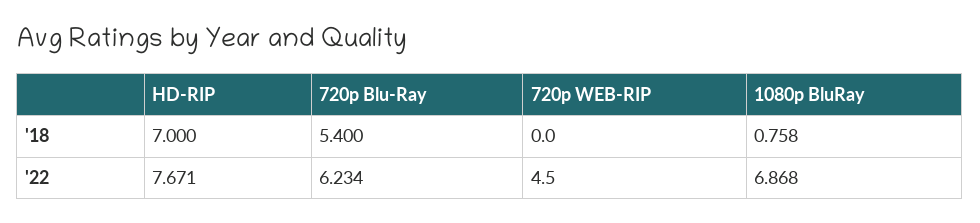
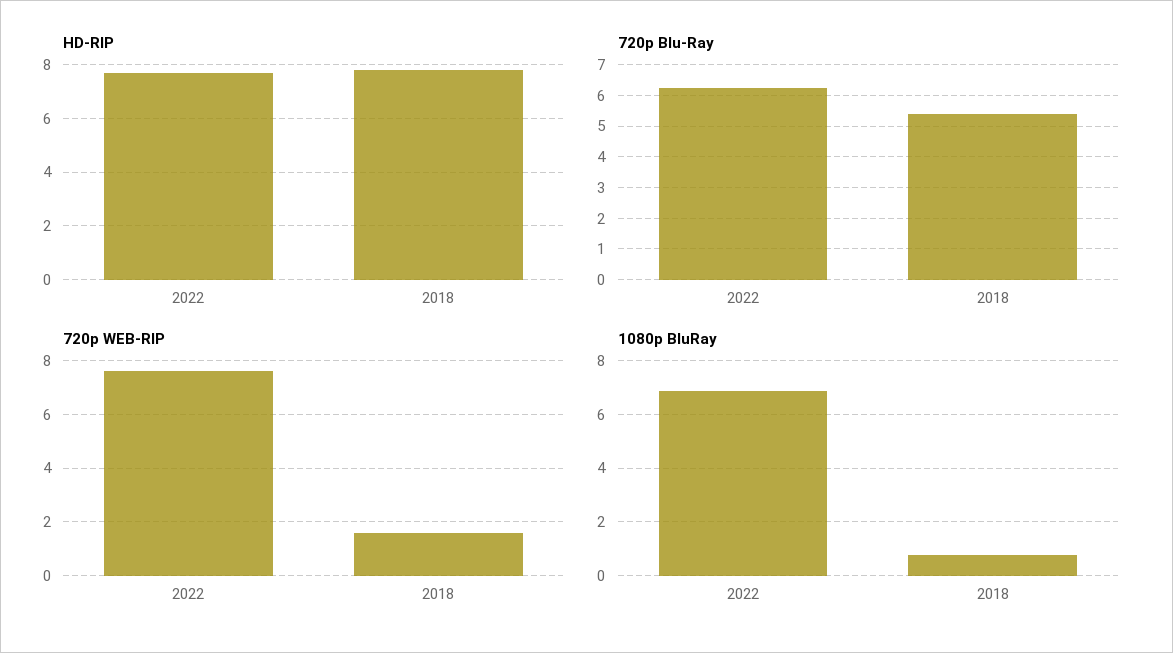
HD-RIP, '18: 7 -> 7.75
720p WEB-RIP, '18: 0 -> 1.5
720p WEB-RIP, '22: 4.5 -> 7.5

